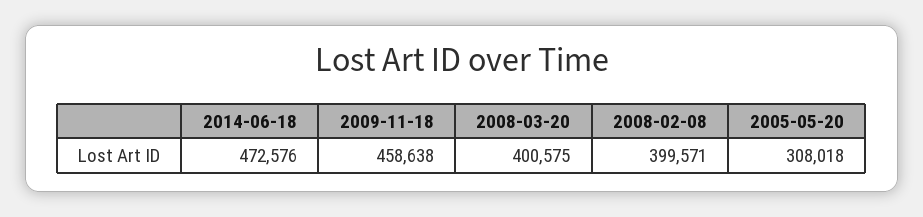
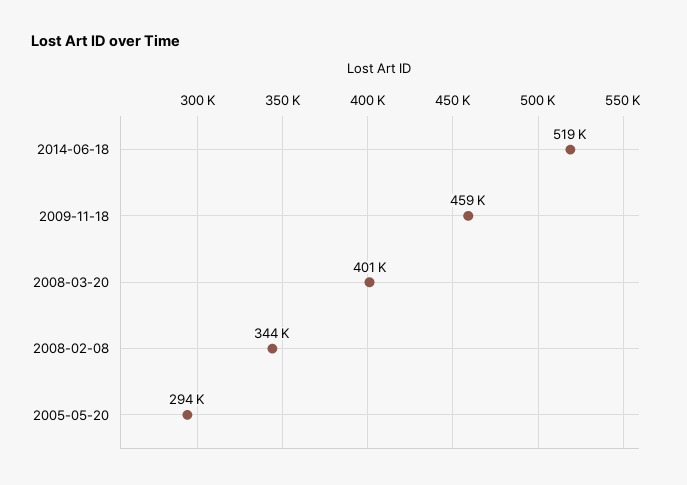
2014-06-18: 472576 -> 519000
2008-02-08: 399571 -> 344000
2005-05-20: 308018 -> 294000

